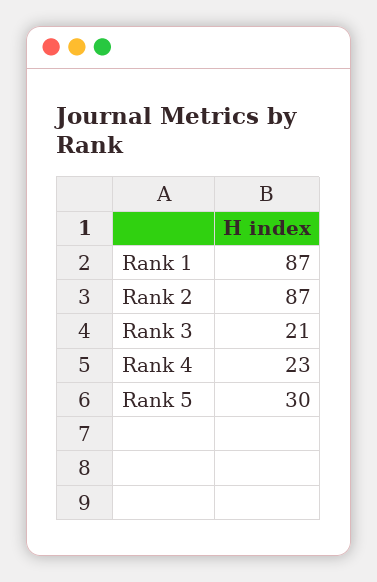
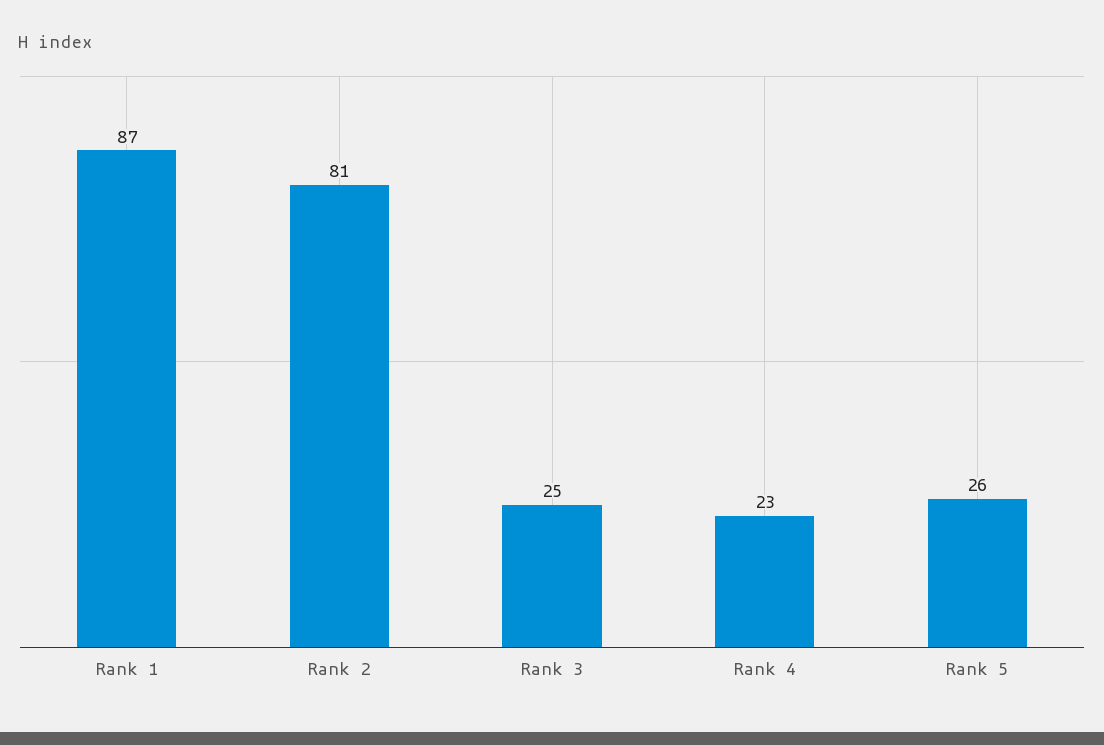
Rank 2: 87 -> 81
Rank 3: 21 -> 25
Rank 5: 30 -> 26

